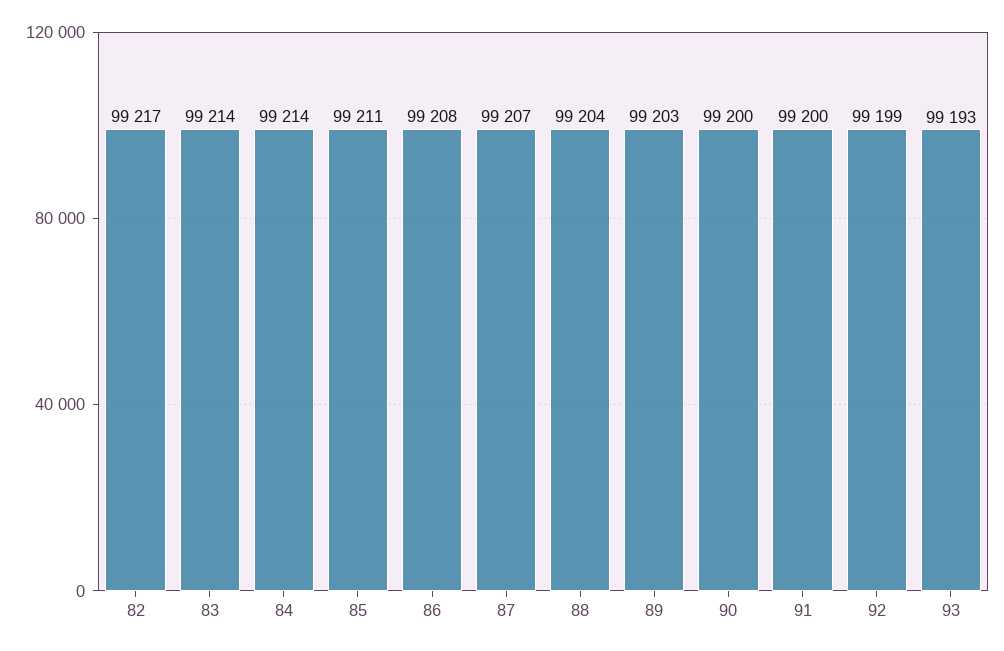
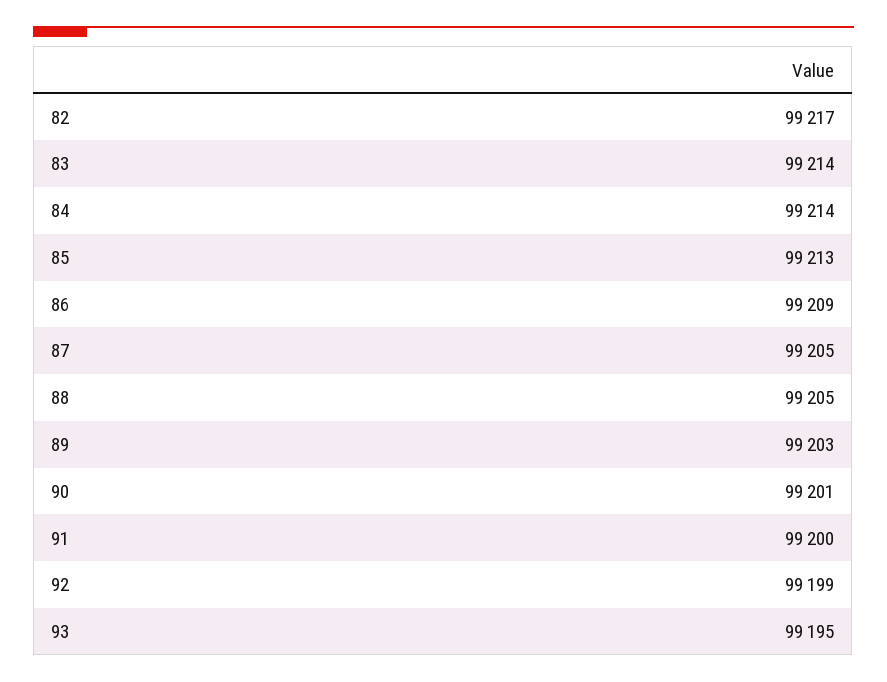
85: 99211 -> 99213
86: 99208 -> 99209
87: 99207 -> 99205
88: 99204 -> 99205
90: 99200 -> 99201
93: 99193 -> 99195

